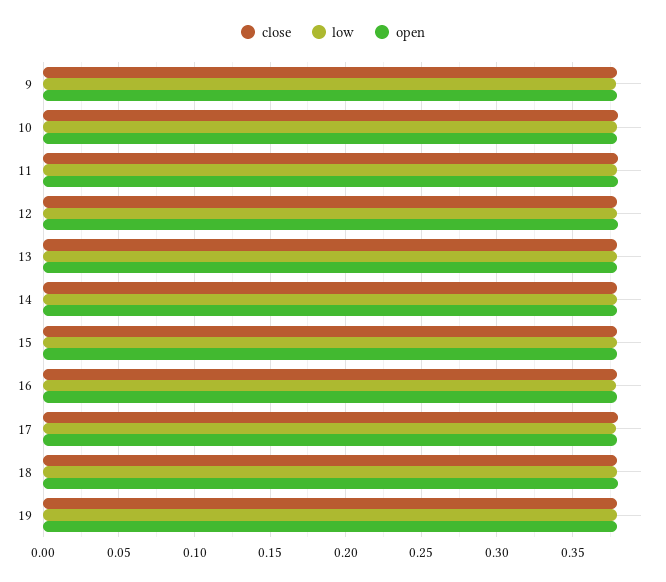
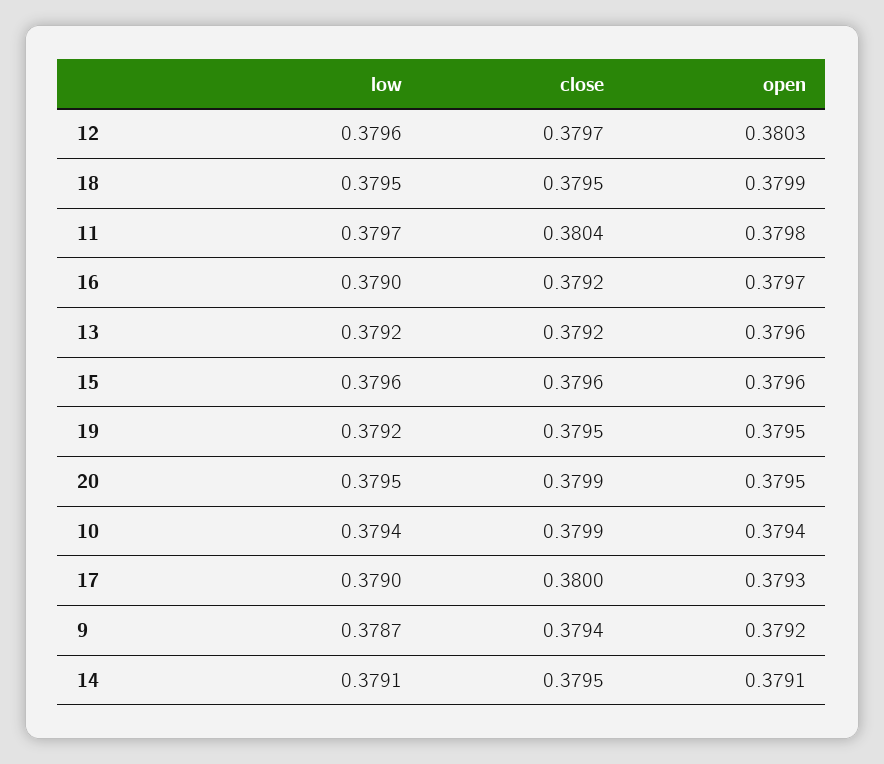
low, 20: none -> 0.3795
close, 20: none -> 0.3799
open, 20: none -> 0.3795

